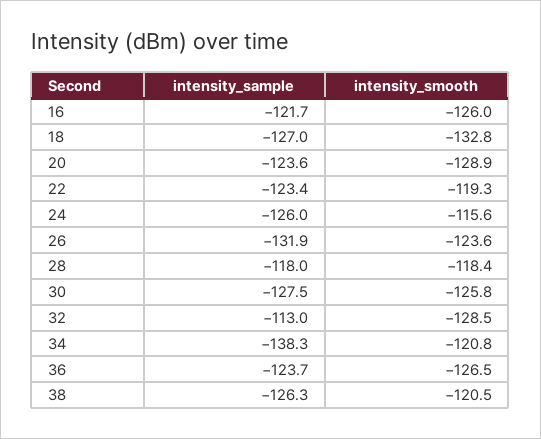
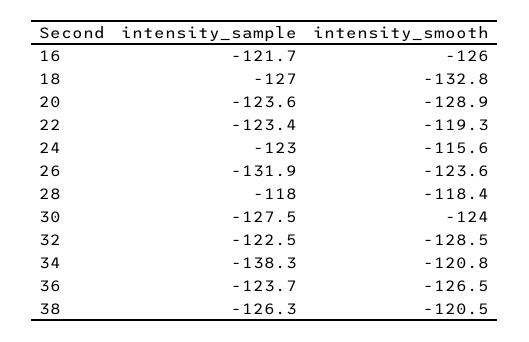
intensity_sample, 24: -126 -> -123
intensity_smooth, 30: -125.8 -> -124
intensity_sample, 32: -113 -> -122.5

